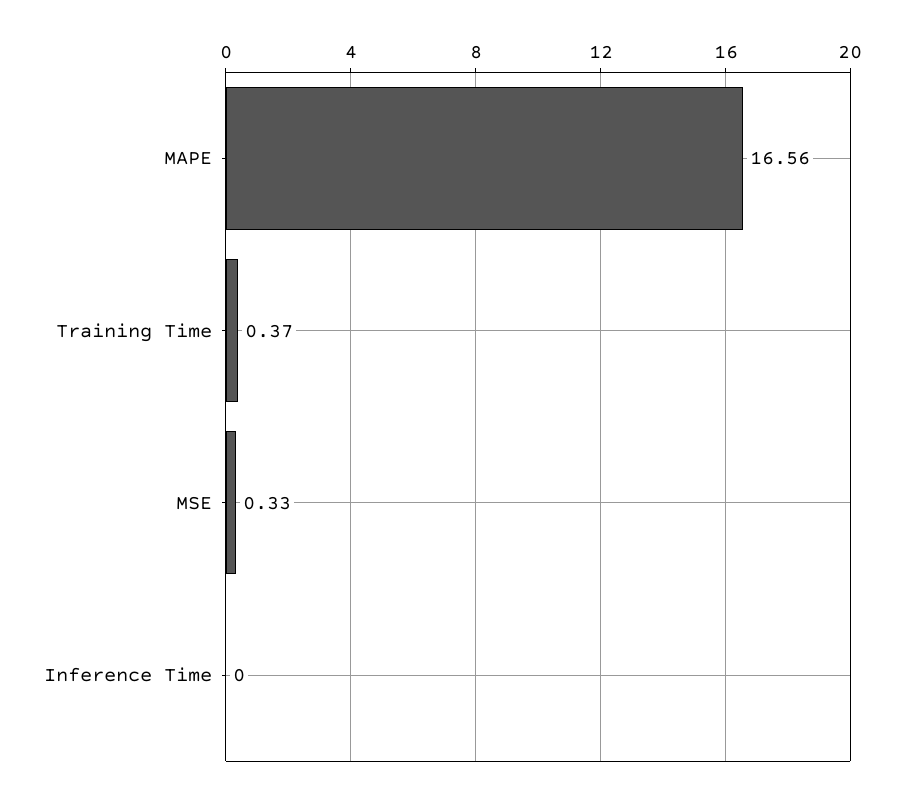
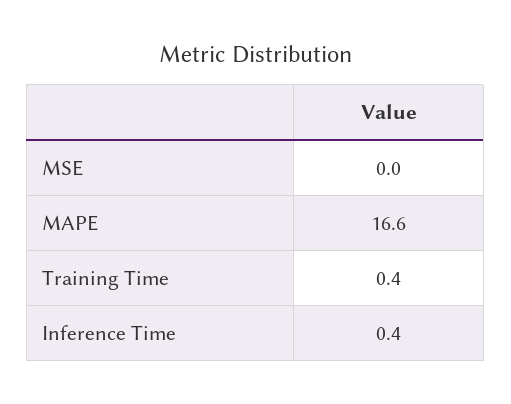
MSE: 0.33 -> 0
Inference Time: 0 -> 0.4

